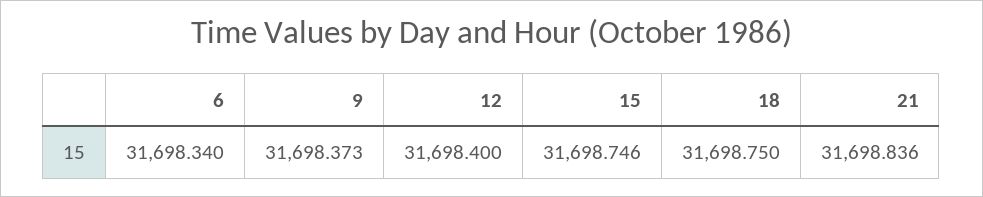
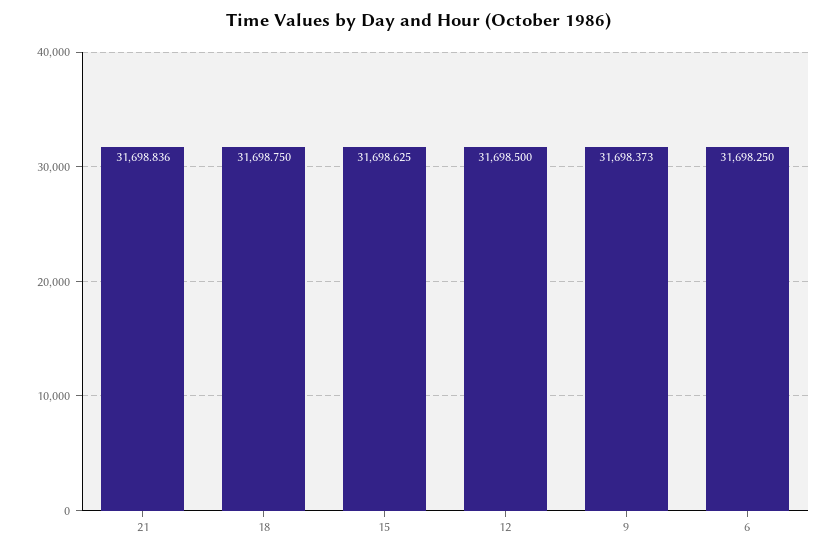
6: 31698.34 -> 31698.25
12: 31698.4 -> 31698.5
15: 31698.746 -> 31698.625

